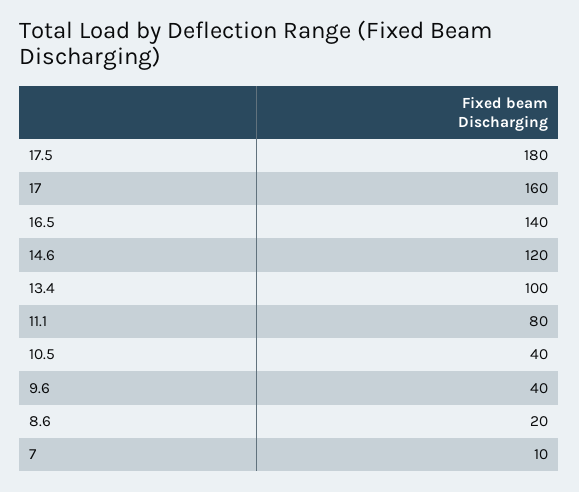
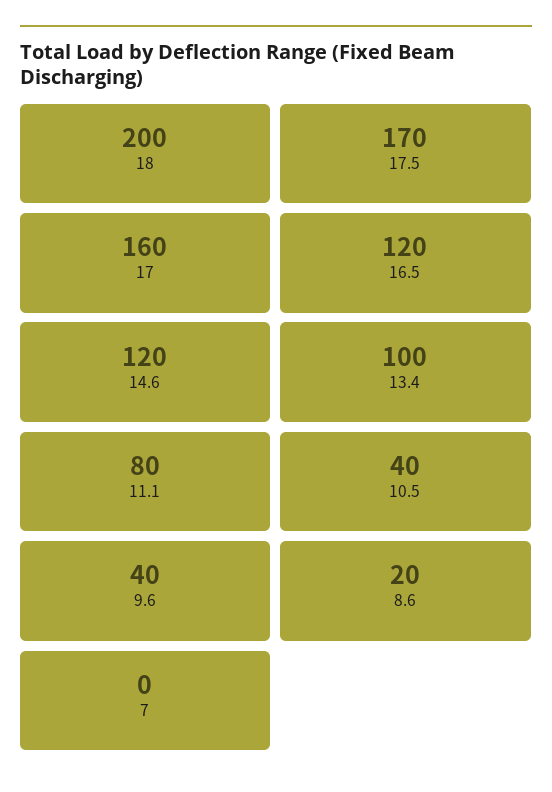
17.5: 180 -> 170
16.5: 140 -> 120
7: 10 -> 0
18: none -> 200

